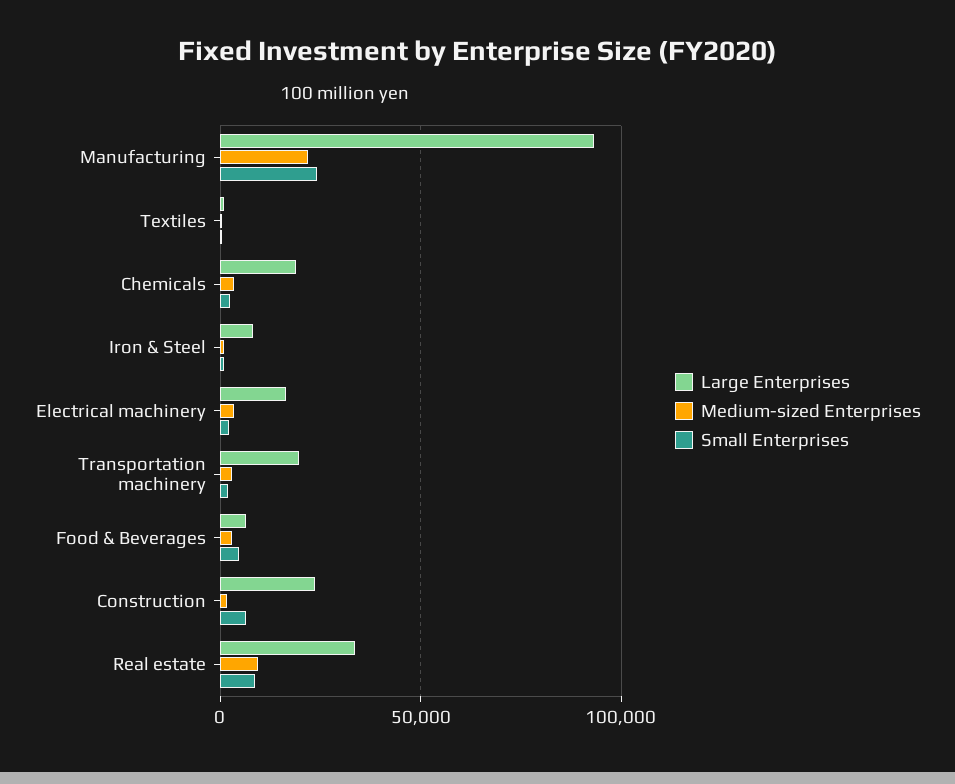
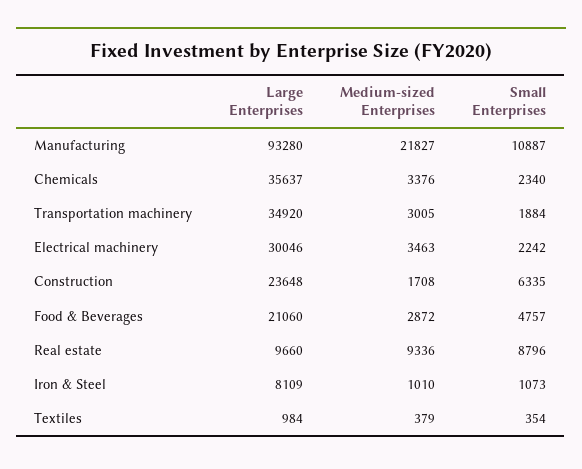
Small Enterprises, Manufacturing: 25000 -> 10887
Large Enterprises, Chemicals: 20000 -> 35637
Large Enterprises, Electrical machinery: 15000 -> 30046
Large Enterprises, Transportation machinery: 20000 -> 34920
Large Enterprises, Food & Beverages: 5000 -> 21060
Large Enterprises, Real estate: 35000 -> 9660

